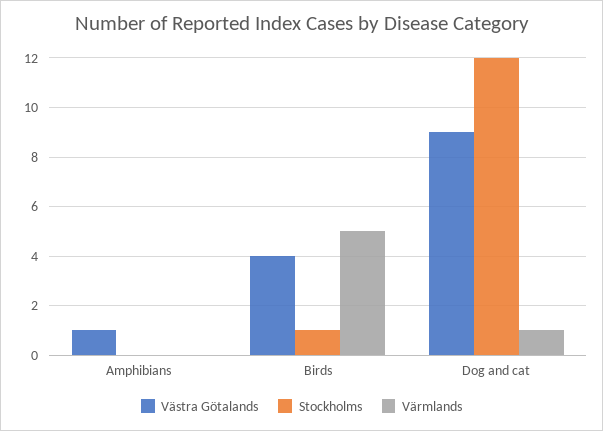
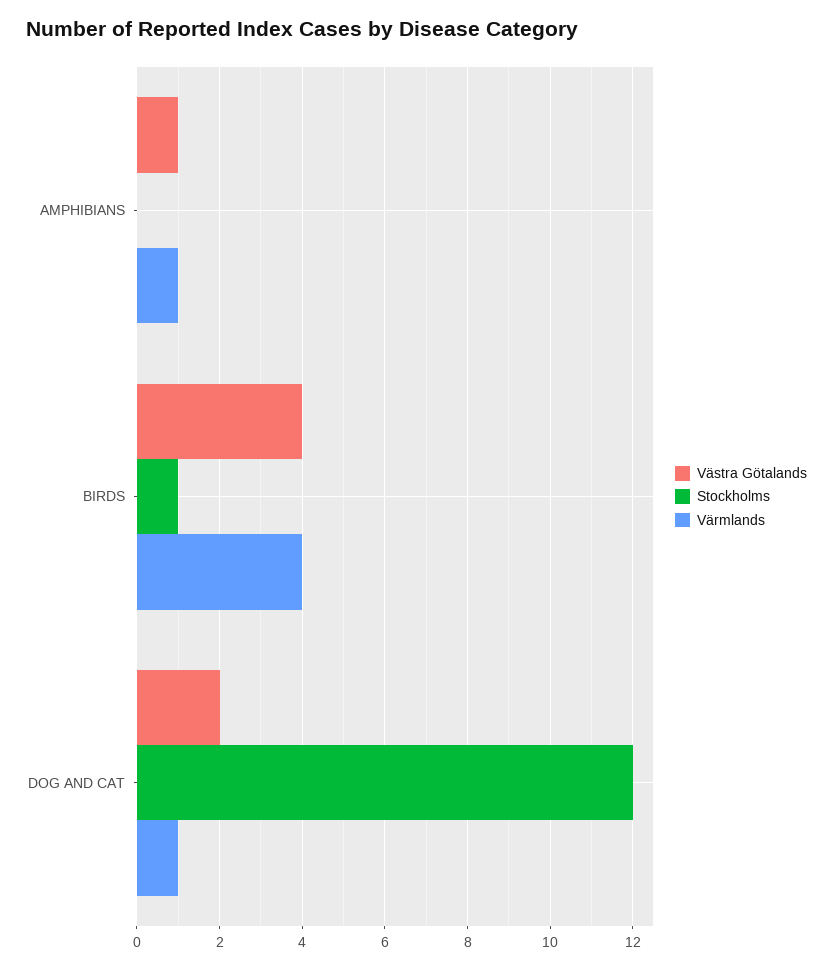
Värmlands, Amphibians: 0 -> 1
Värmlands, Birds: 5 -> 4
Västra Götalands, Dog and cat: 9 -> 2

